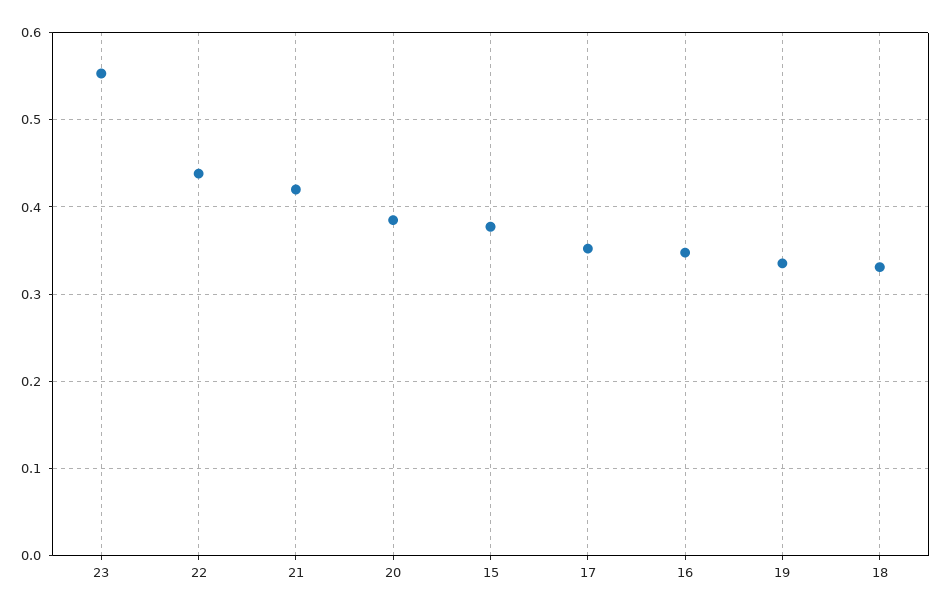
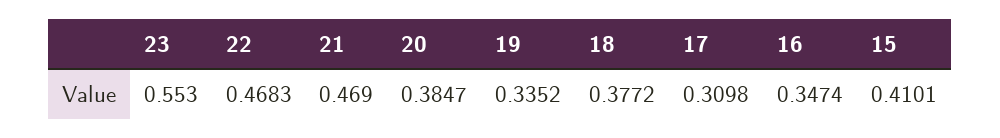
22: 0.44 -> 0.4683
21: 0.42 -> 0.469
15: 0.38 -> 0.4101
17: 0.35 -> 0.3098
18: 0.33 -> 0.3772

